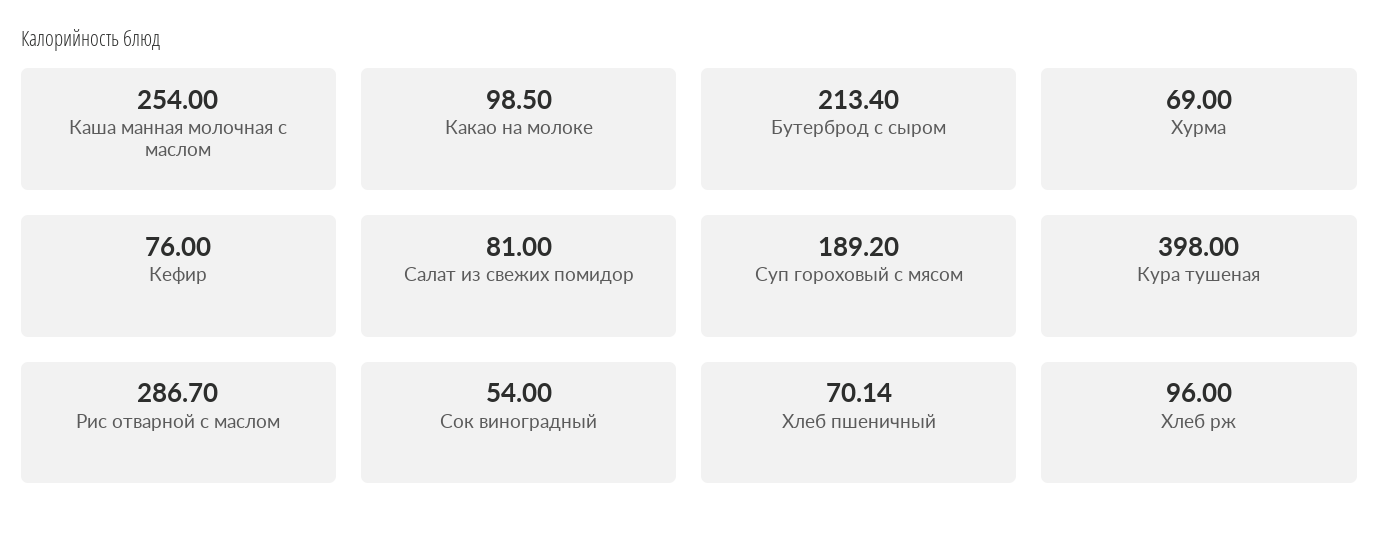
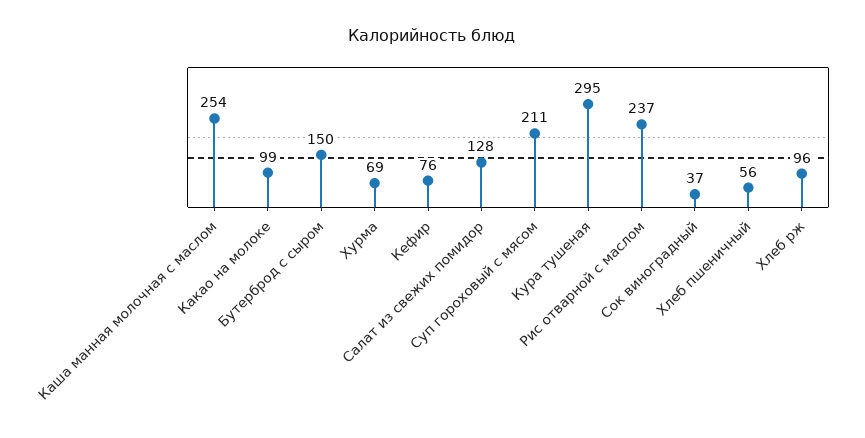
Бутерброд с сыром: 213.4 -> 150
Салат из свежих помидор: 81 -> 128
Суп гороховый с мясом: 189.2 -> 211
Кура тушеная: 398 -> 295
Рис отварной с маслом: 286.7 -> 237
Сок виноградный: 54 -> 37
Хлеб пшеничный: 70.14 -> 56

